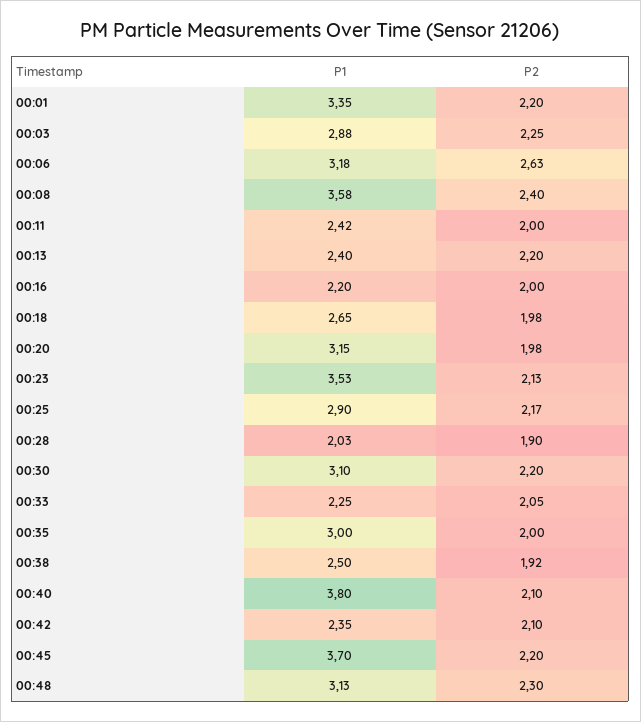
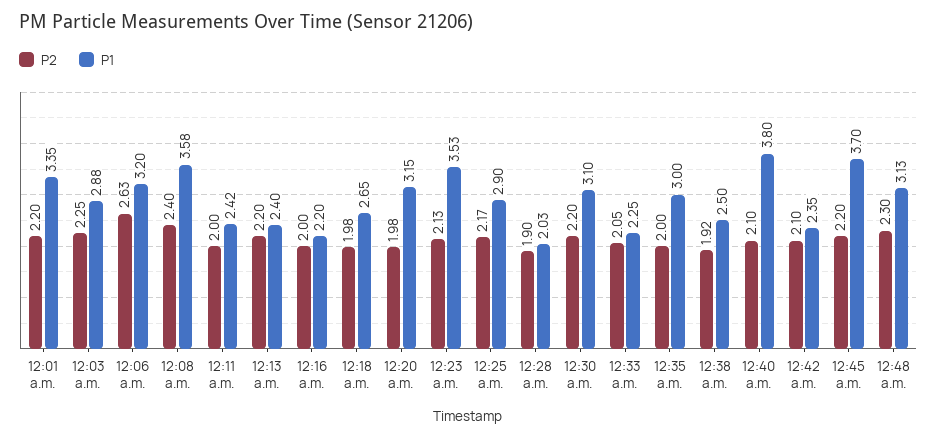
P1, 00:06: 3.18 -> 3.2

